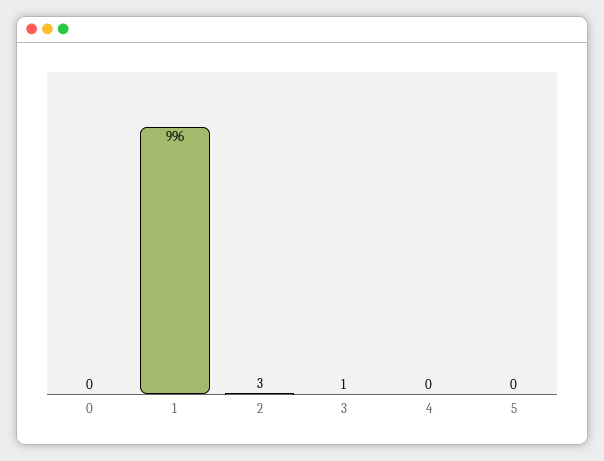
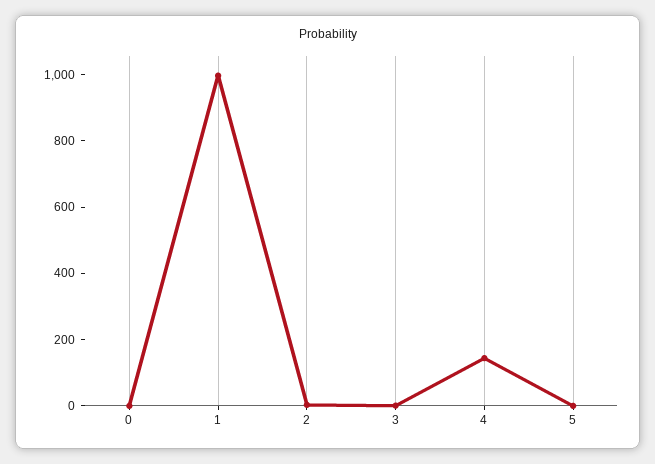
4: 0 -> 150

